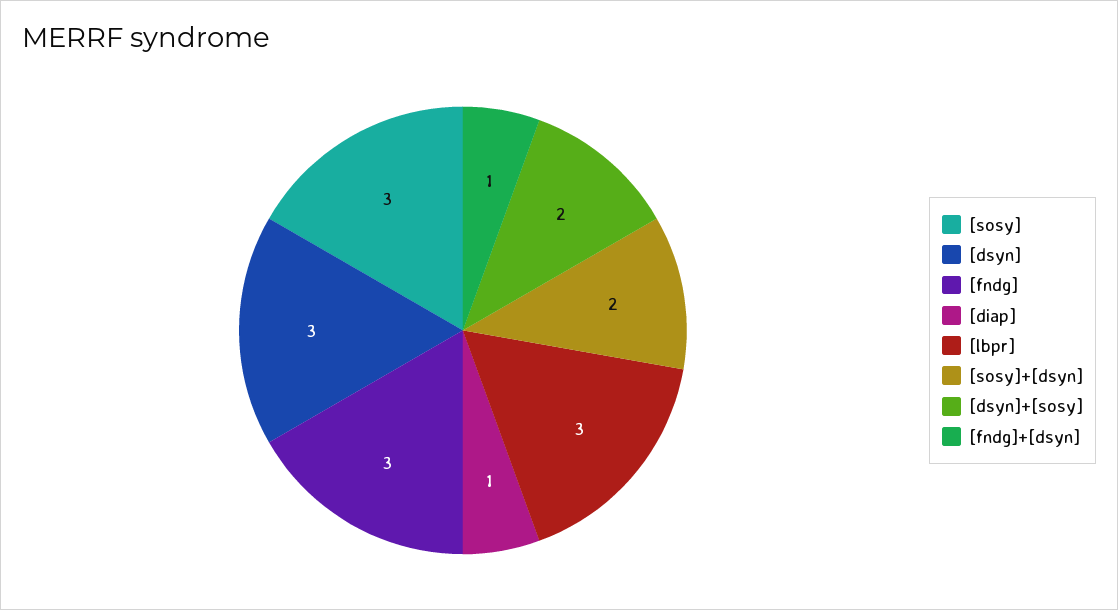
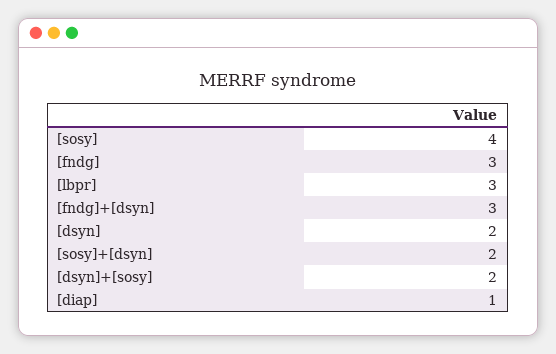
[sosy]: 3 -> 4
[dsyn]: 3 -> 2
[fndg]+[dsyn]: 1 -> 3

